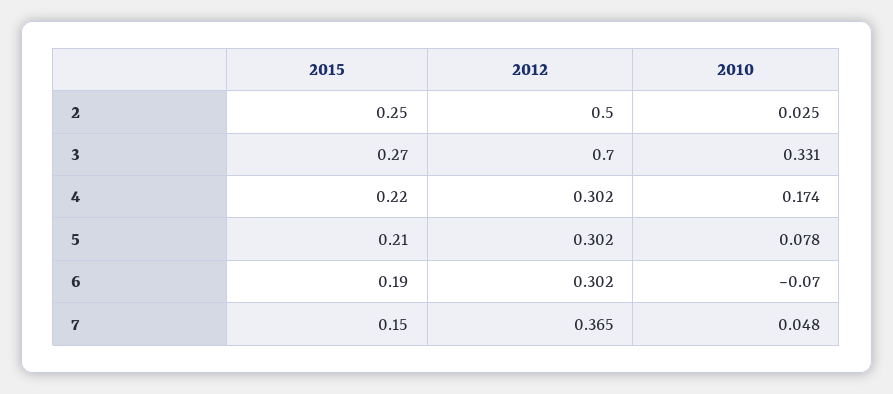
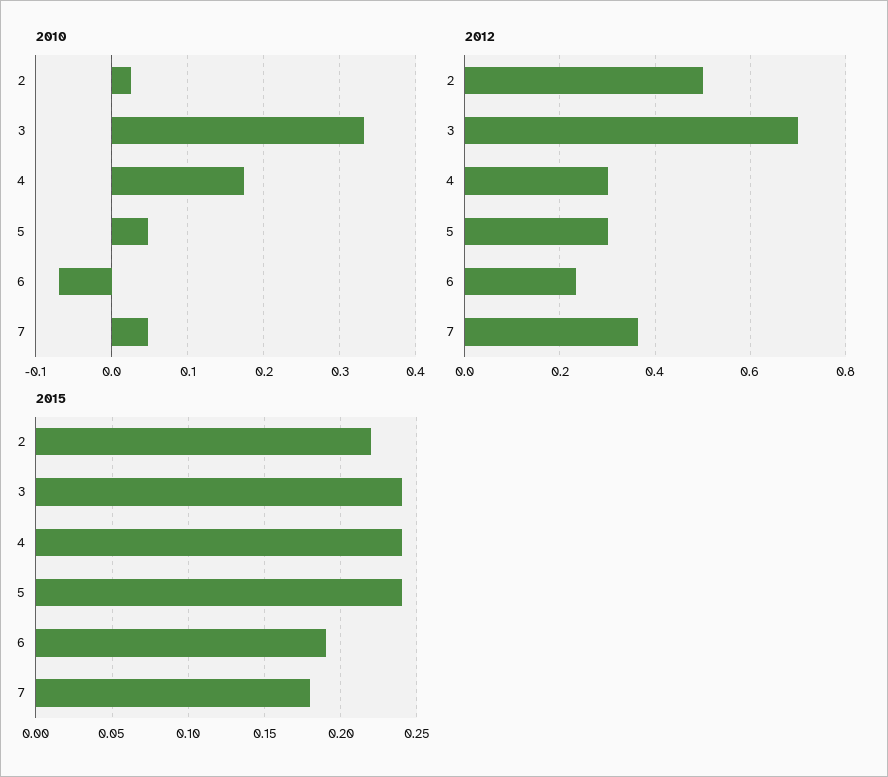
2015, 2: 0.25 -> 0.22
2015, 3: 0.27 -> 0.24
2015, 4: 0.22 -> 0.24
2015, 5: 0.21 -> 0.24
2010, 5: 0.078 -> 0.05
2012, 6: 0.302 -> 0.24
2015, 7: 0.15 -> 0.18

